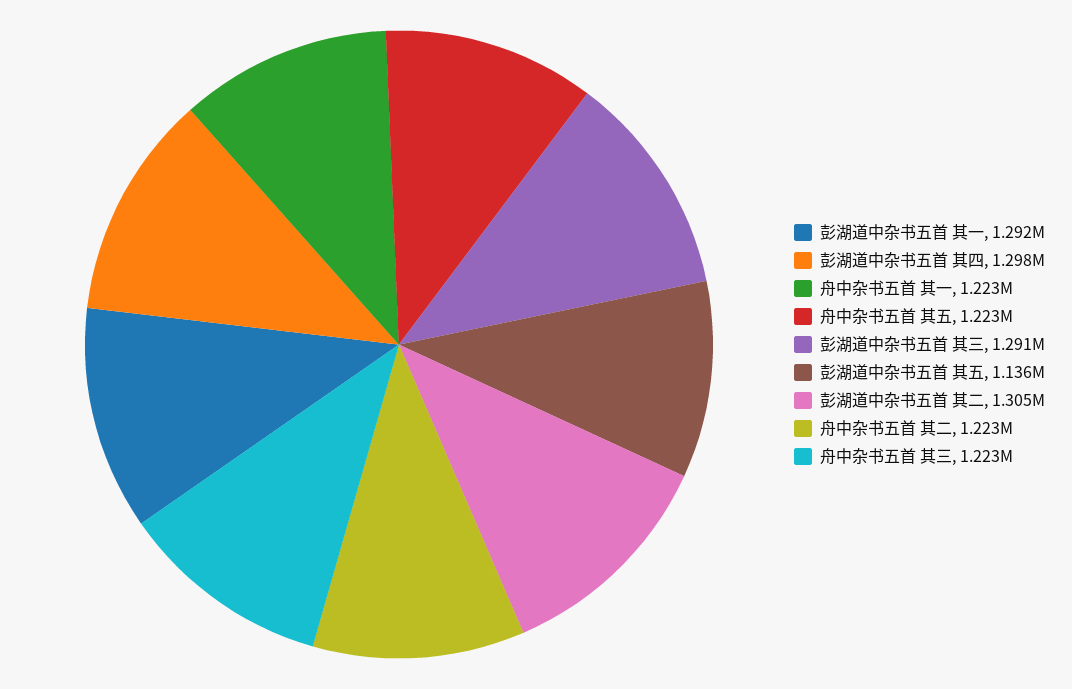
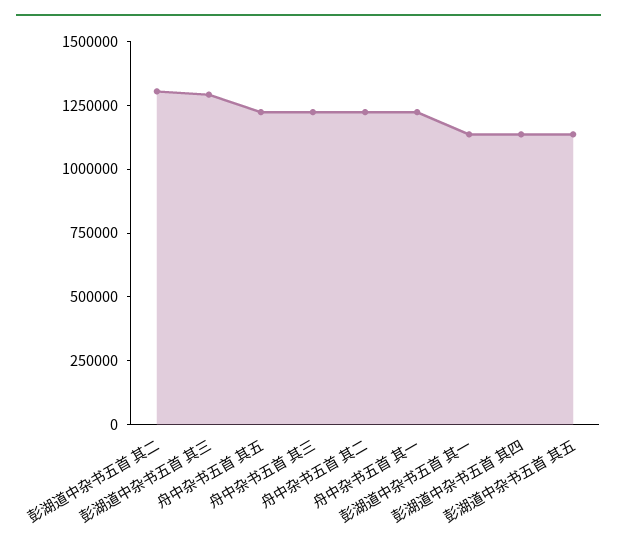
彭湖道中杂书五首 其一: 1292000 -> 1150000
彭湖道中杂书五首 其四: 1298000 -> 1150000

